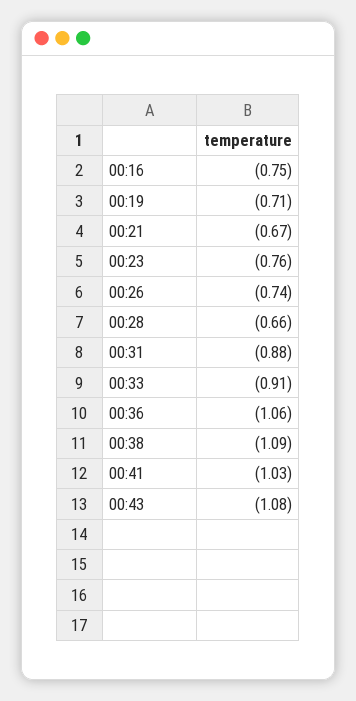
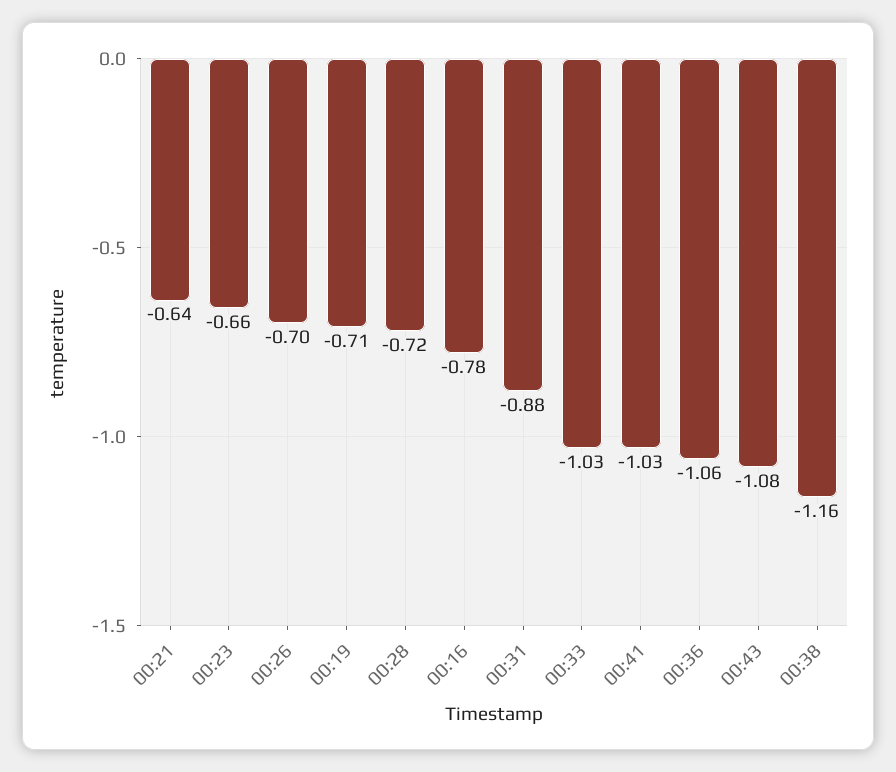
00:16: -0.75 -> -0.78
00:21: -0.67 -> -0.64
00:23: -0.76 -> -0.66
00:26: -0.74 -> -0.7
00:28: -0.66 -> -0.72
00:33: -0.91 -> -1.03
00:38: -1.09 -> -1.16

